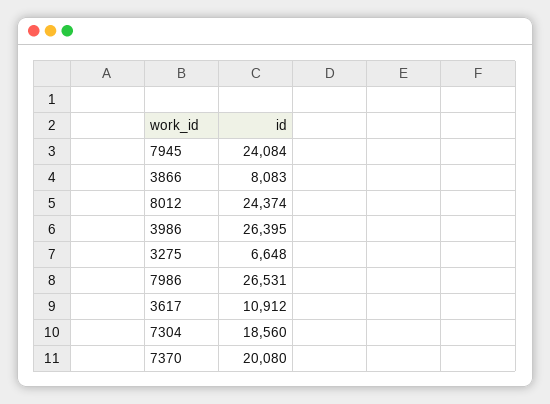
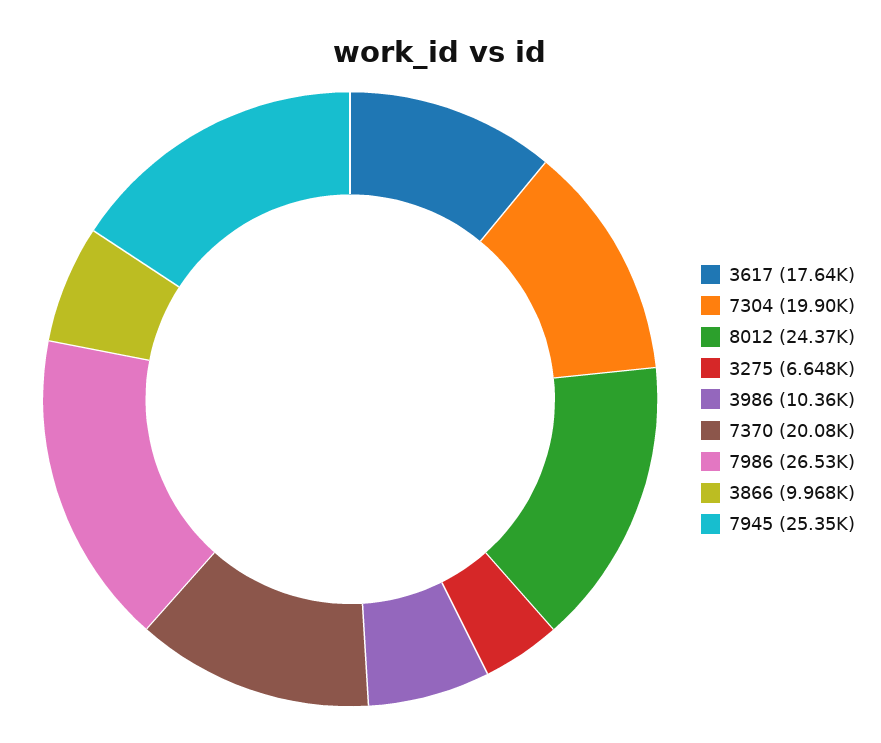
7945: 24084 -> 25350
3866: 8083 -> 9968
3986: 26395 -> 10360
3617: 10912 -> 17640
7304: 18560 -> 19900

